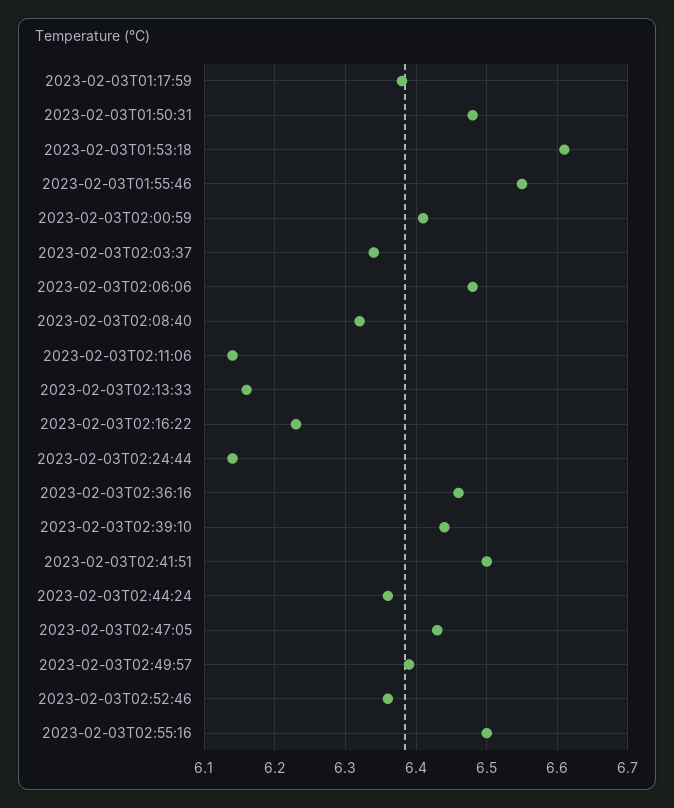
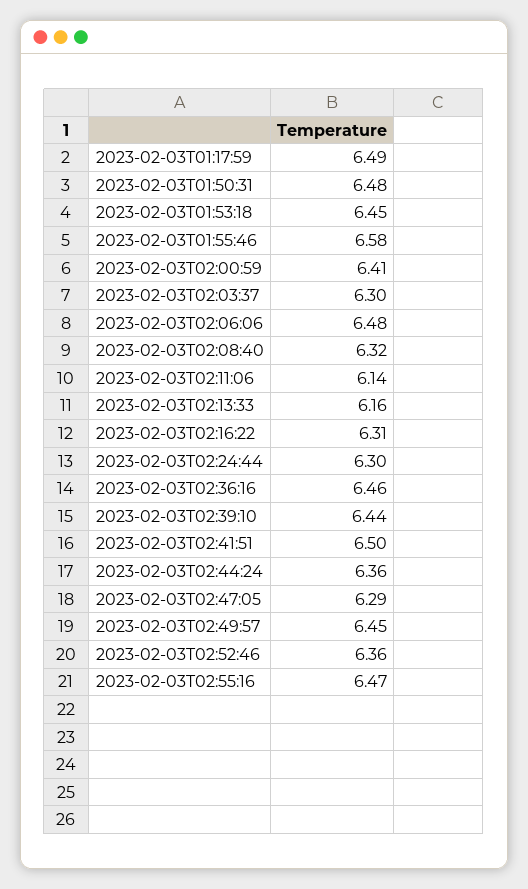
2023-02-03T01:17:59: 6.38 -> 6.49
2023-02-03T01:53:18: 6.61 -> 6.45
2023-02-03T01:55:46: 6.55 -> 6.58
2023-02-03T02:03:37: 6.34 -> 6.3
2023-02-03T02:16:22: 6.23 -> 6.31
2023-02-03T02:24:44: 6.14 -> 6.3
2023-02-03T02:47:05: 6.43 -> 6.29
2023-02-03T02:49:57: 6.39 -> 6.45
2023-02-03T02:55:16: 6.5 -> 6.47

